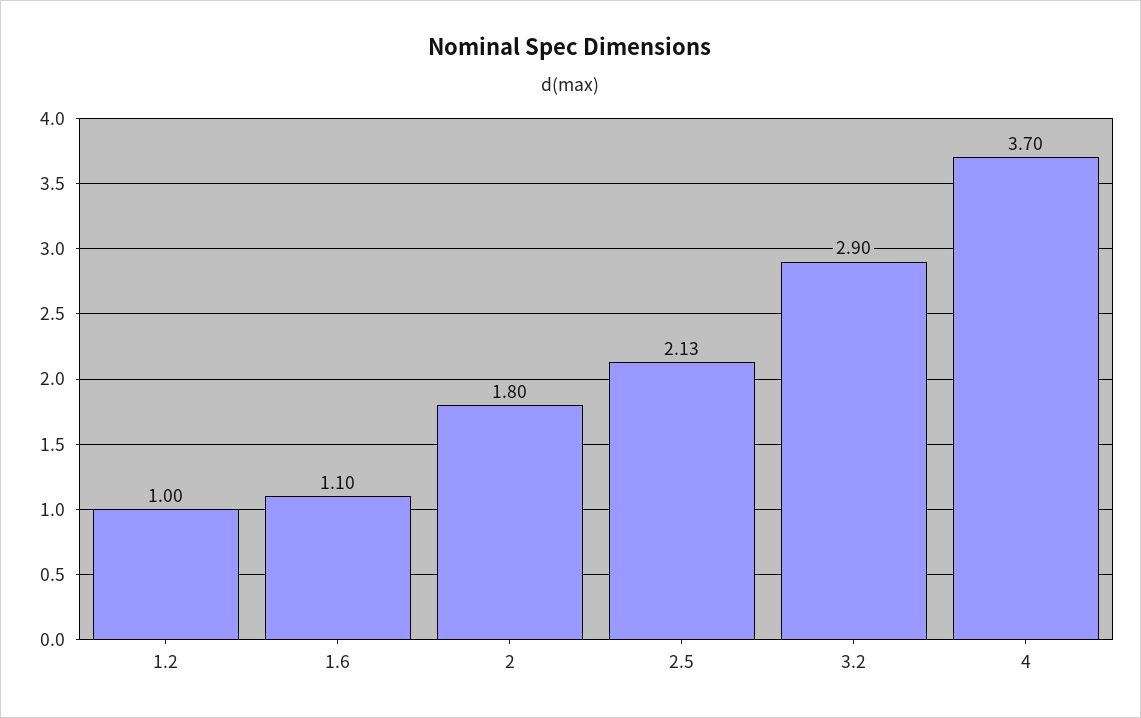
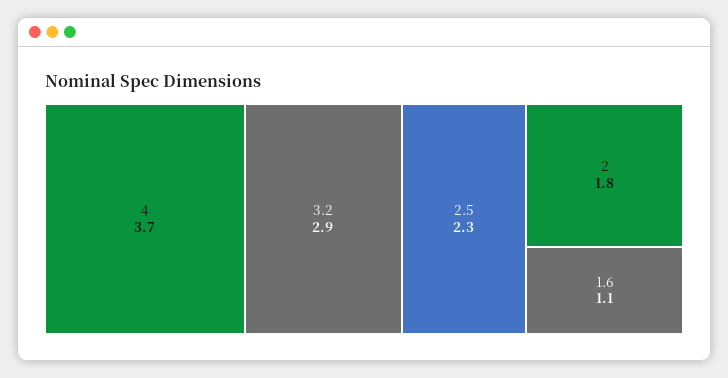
1.2: 1 -> none
2.5: 2.13 -> 2.3

